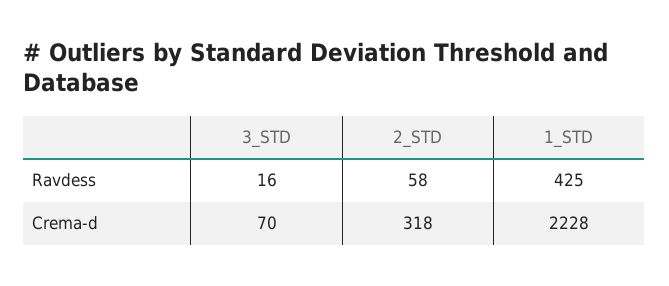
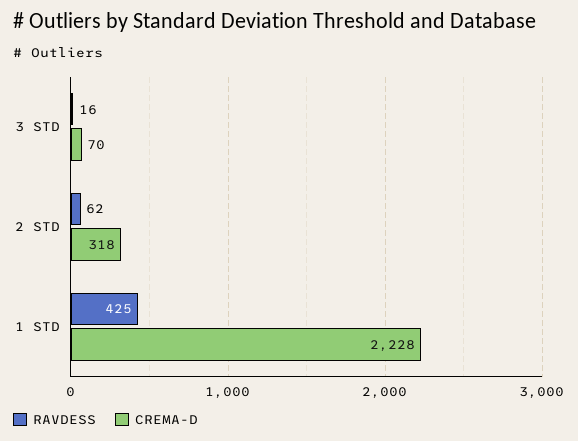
Ravdess, 2_STD: 58 -> 62

